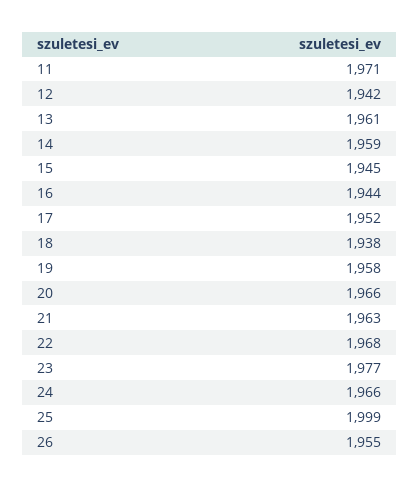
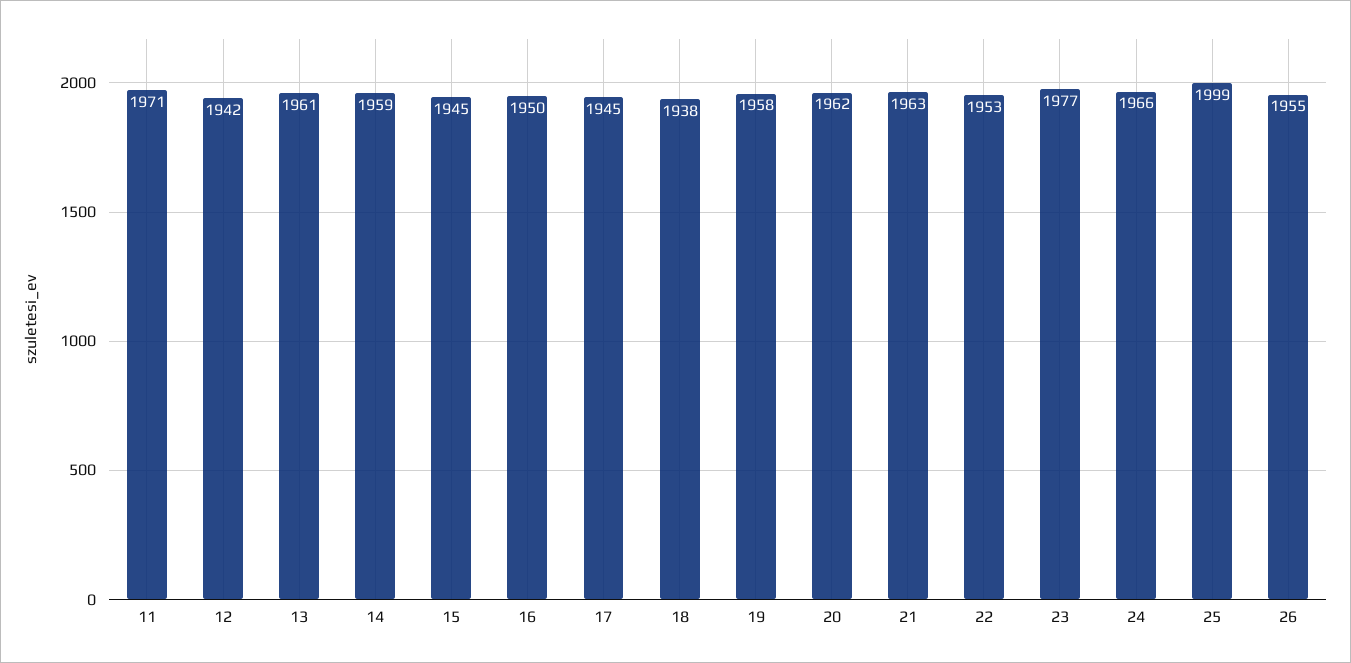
16: 1944 -> 1950
17: 1952 -> 1945
20: 1966 -> 1962
22: 1968 -> 1953

